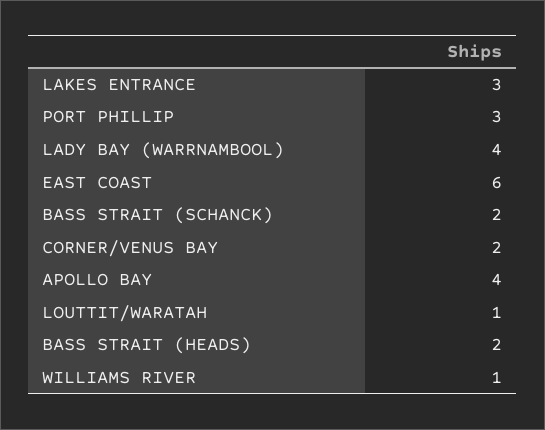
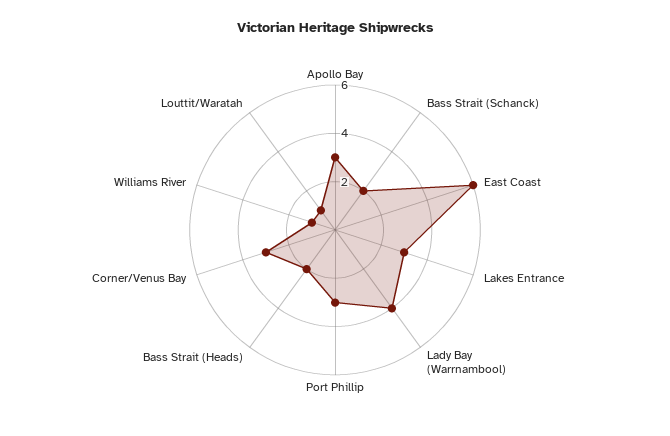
CORNER/VENUS BAY: 2 -> 3
APOLLO BAY: 4 -> 3

